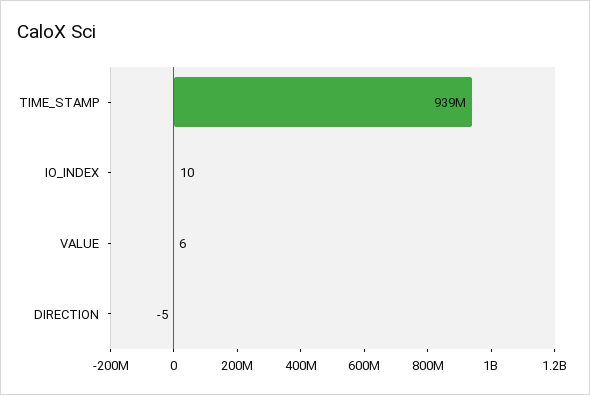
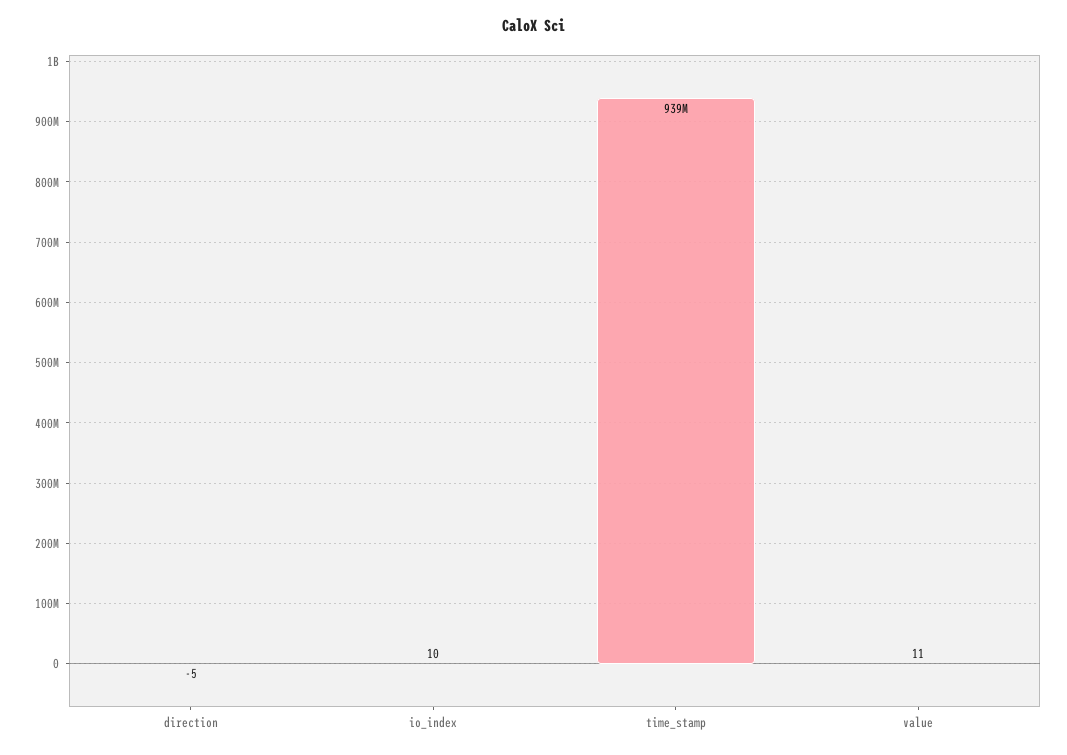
VALUE: 6 -> 11

